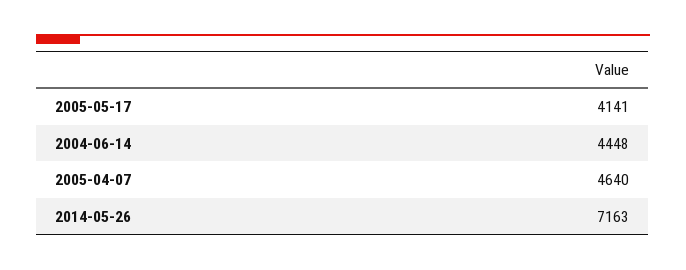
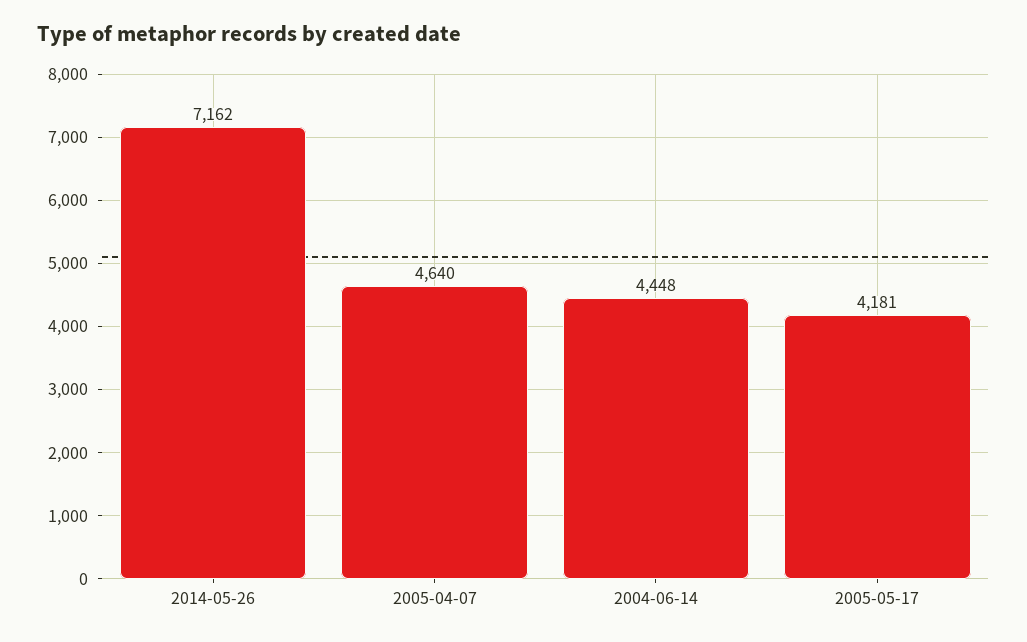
2005-05-17: 4141 -> 4181
2014-05-26: 7163 -> 7162

